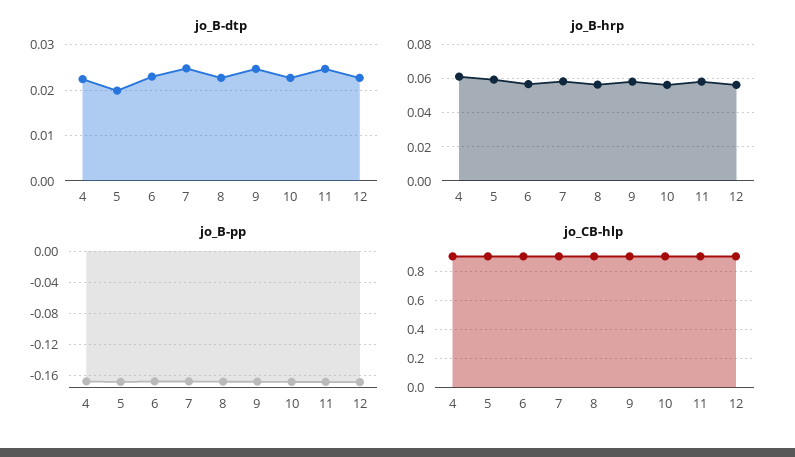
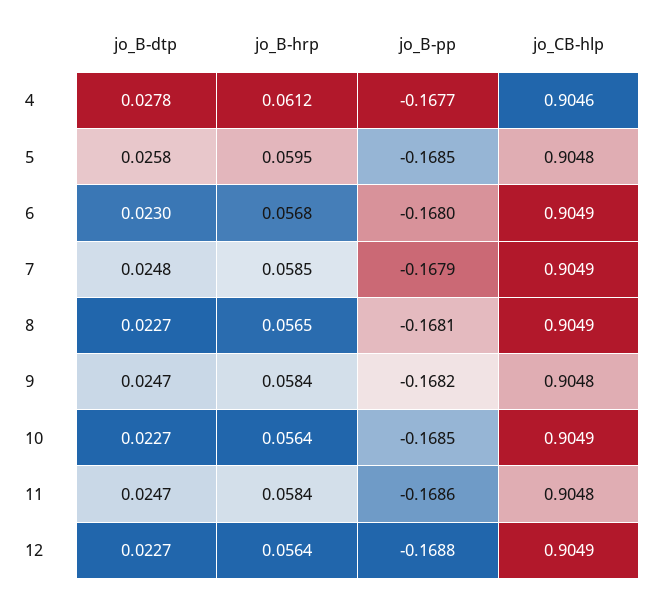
jo_B-dtp, 4: 0.022 -> 0.0278
jo_B-dtp, 5: 0.02 -> 0.0258

